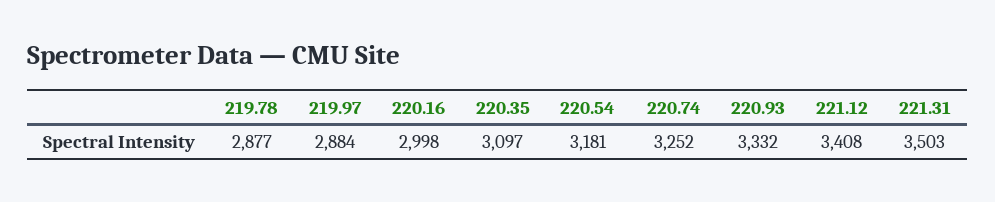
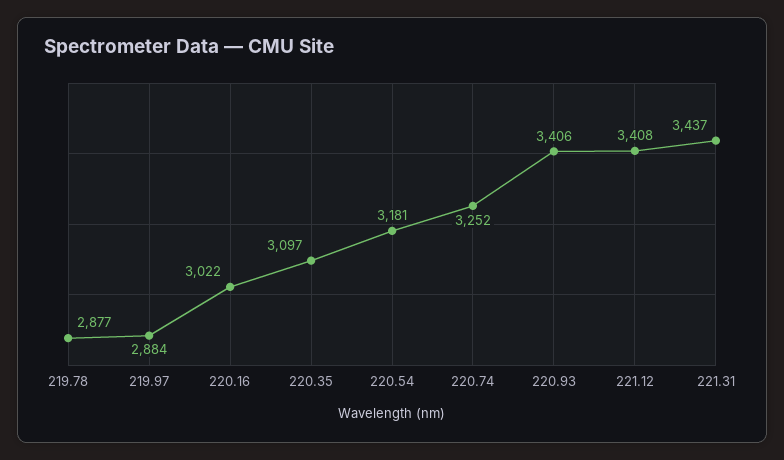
220.16: 2998 -> 3022
220.93: 3332 -> 3406
221.31: 3503 -> 3437

